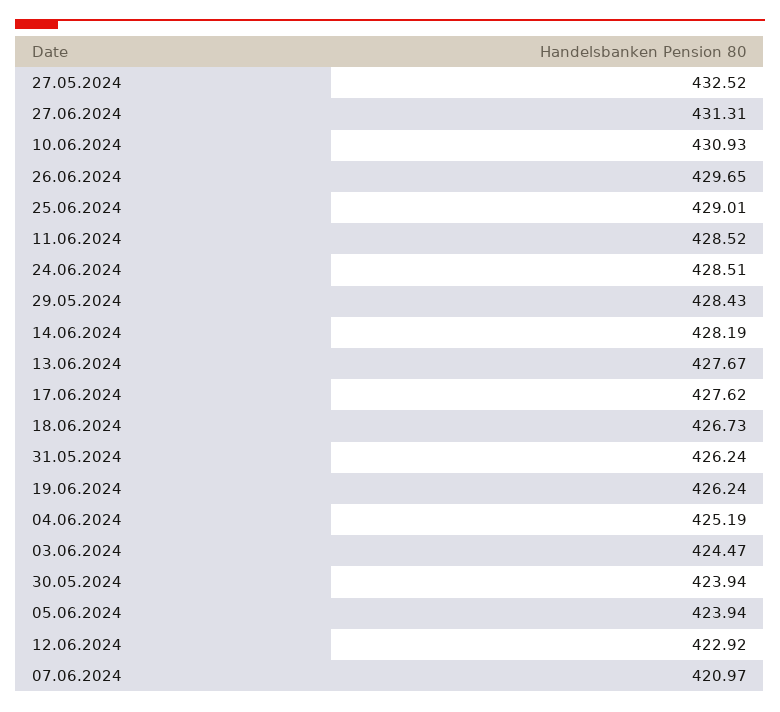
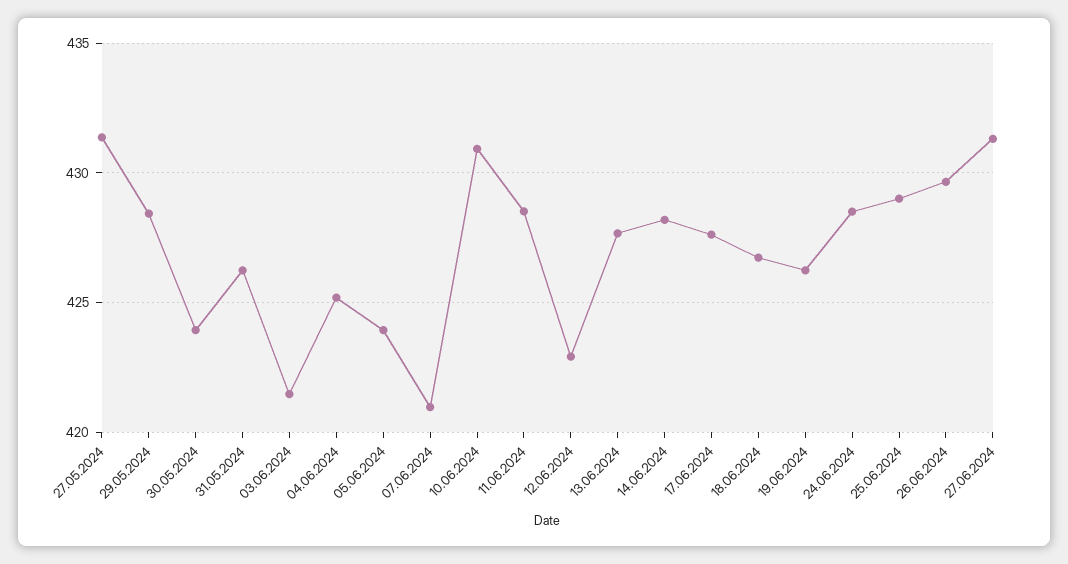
27.05.2024: 432.52 -> 431.5
03.06.2024: 424.47 -> 421.5

